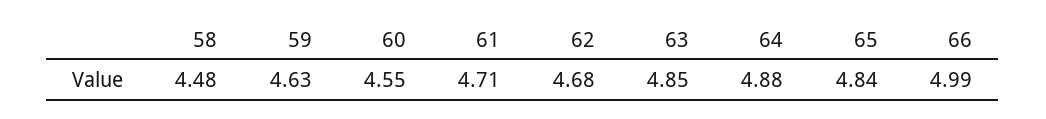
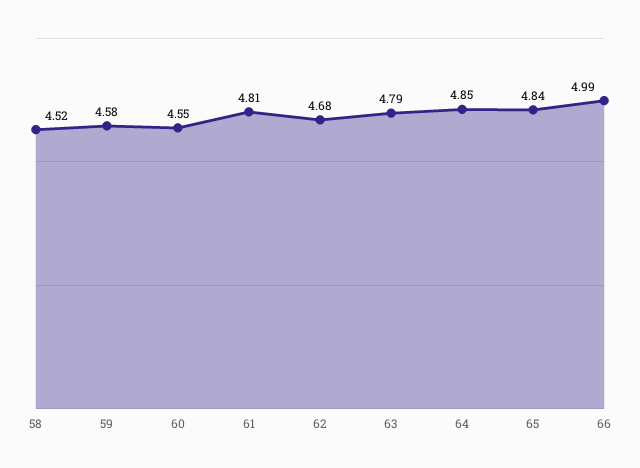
58: 4.48 -> 4.52
59: 4.63 -> 4.58
61: 4.71 -> 4.81
63: 4.85 -> 4.79
64: 4.88 -> 4.85

